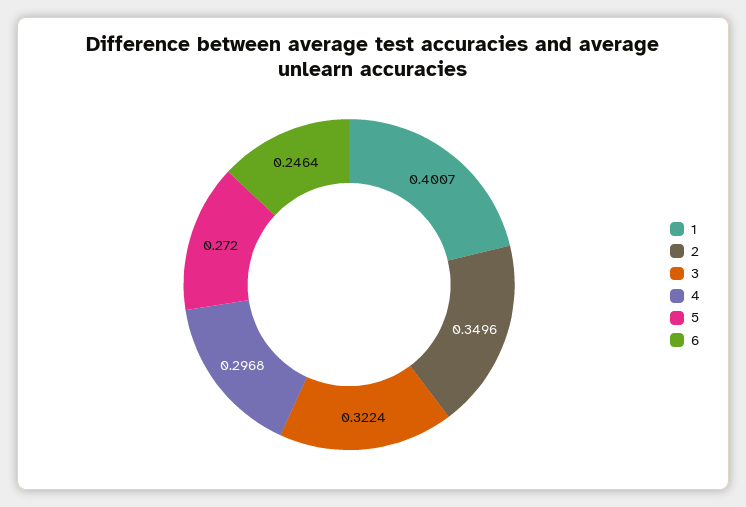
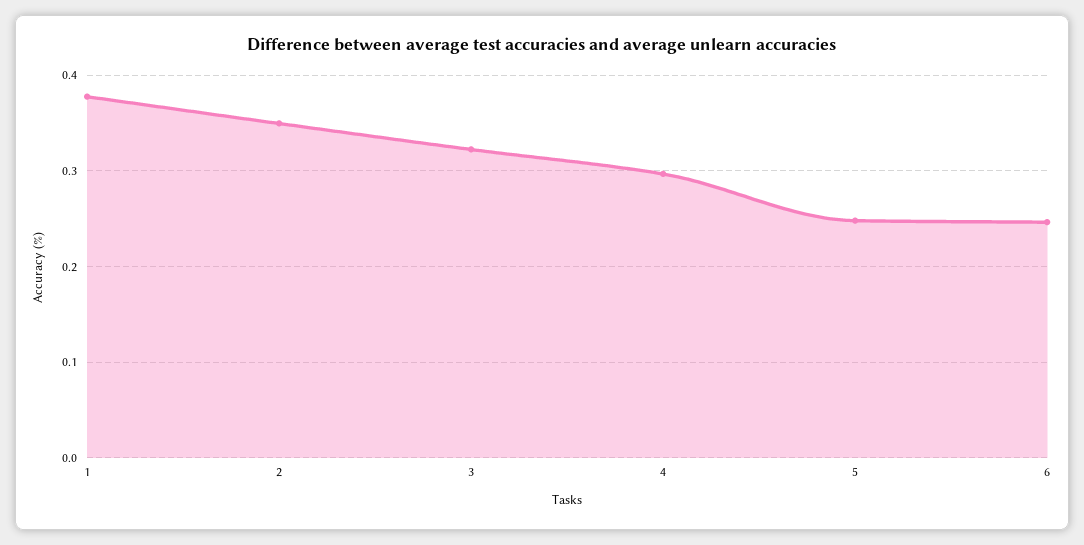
1: 0.4007 -> 0.38
5: 0.272 -> 0.25

